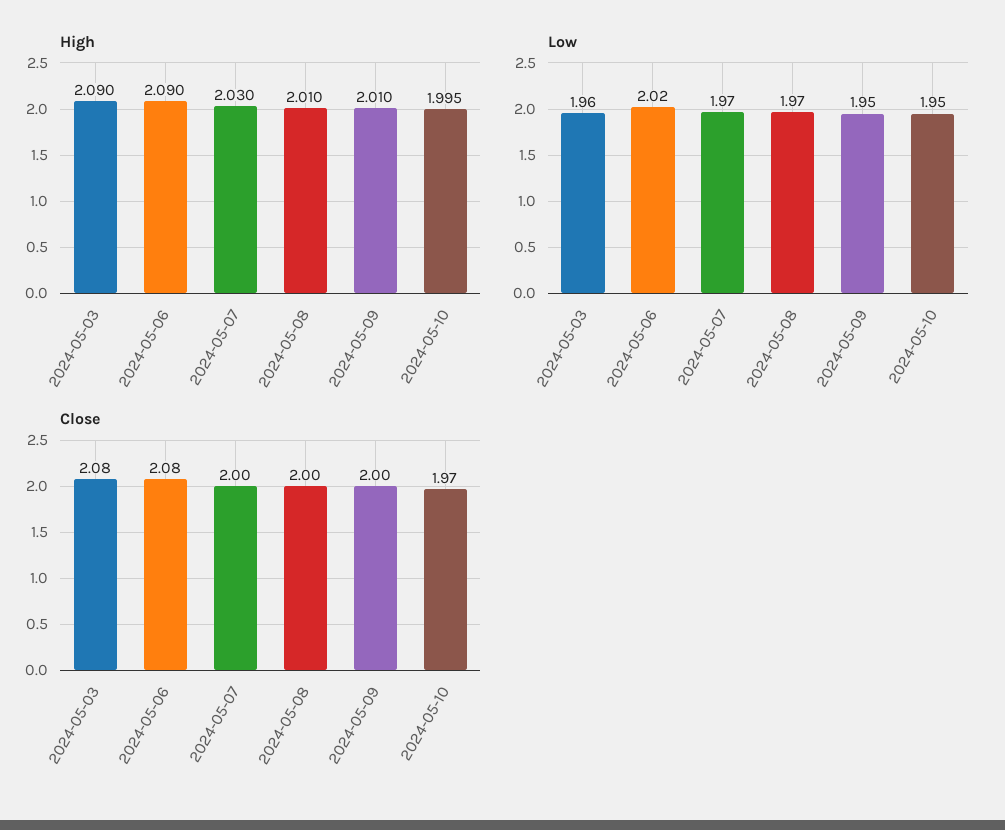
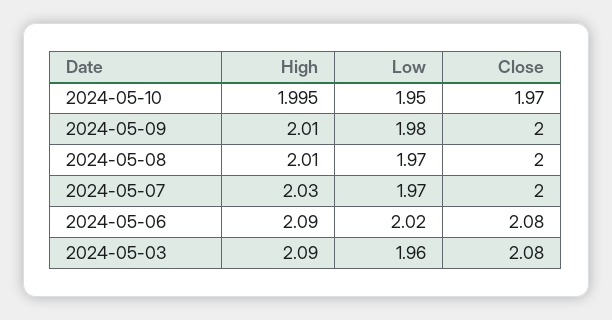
Low, 2024-05-09: 1.95 -> 1.98

